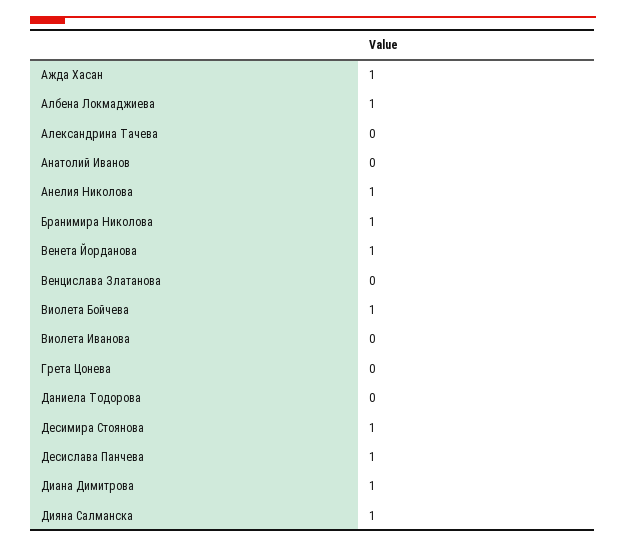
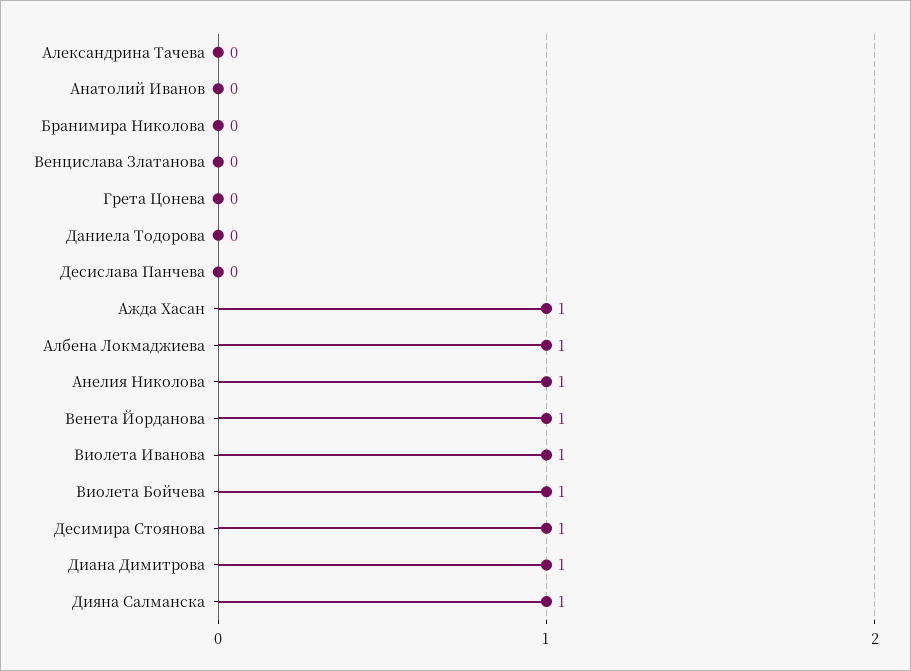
Бранимира Николова: 1 -> 0
Виолета Иванова: 0 -> 1
Десислава Панчева: 1 -> 0

